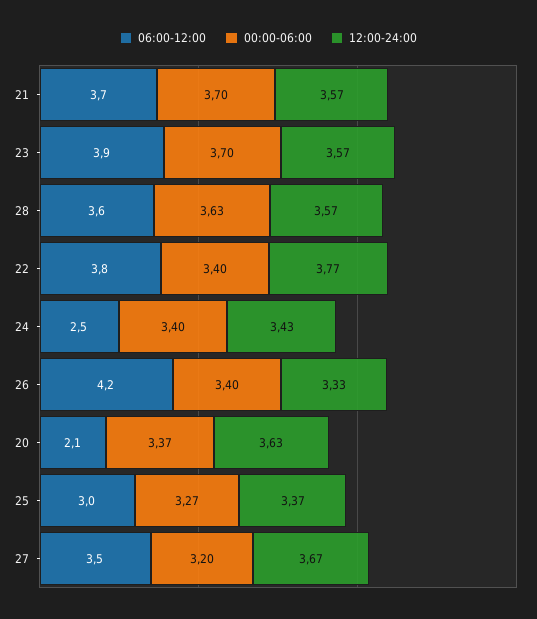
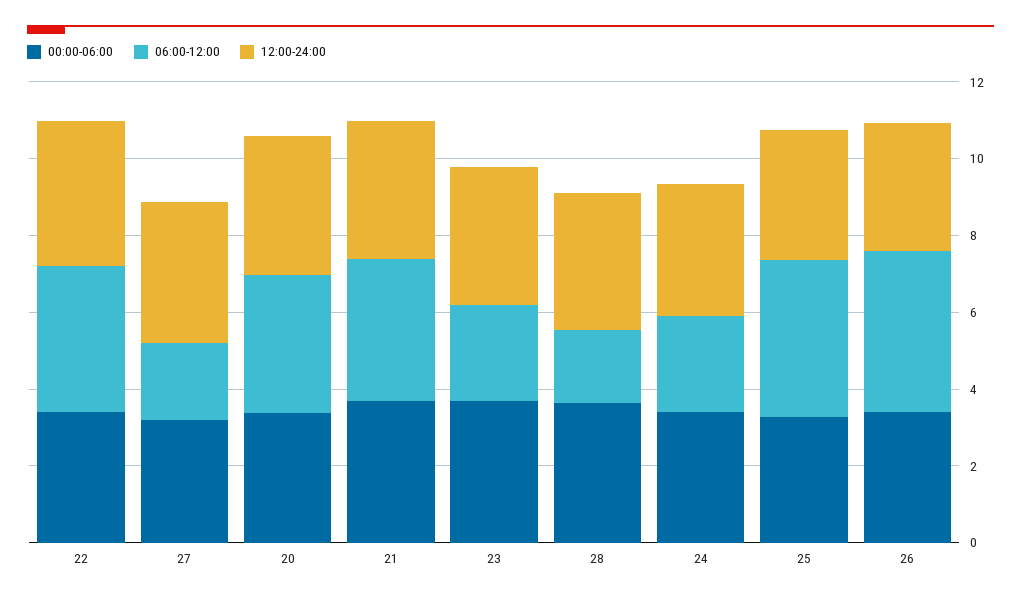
06:00-12:00, 23: 3.9 -> 2.5
06:00-12:00, 28: 3.6 -> 2
06:00-12:00, 20: 2.1 -> 3.5
06:00-12:00, 25: 3 -> 4
06:00-12:00, 27: 3.5 -> 2

